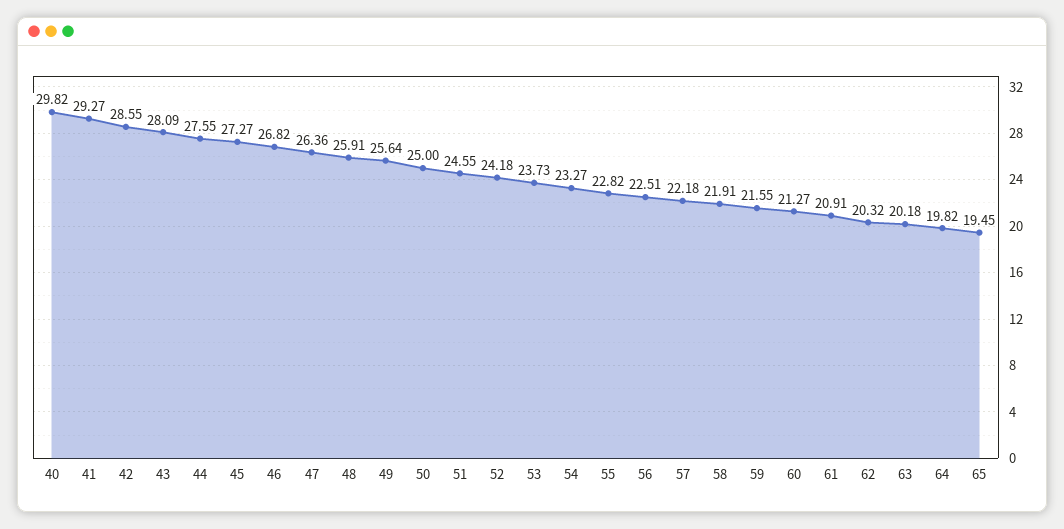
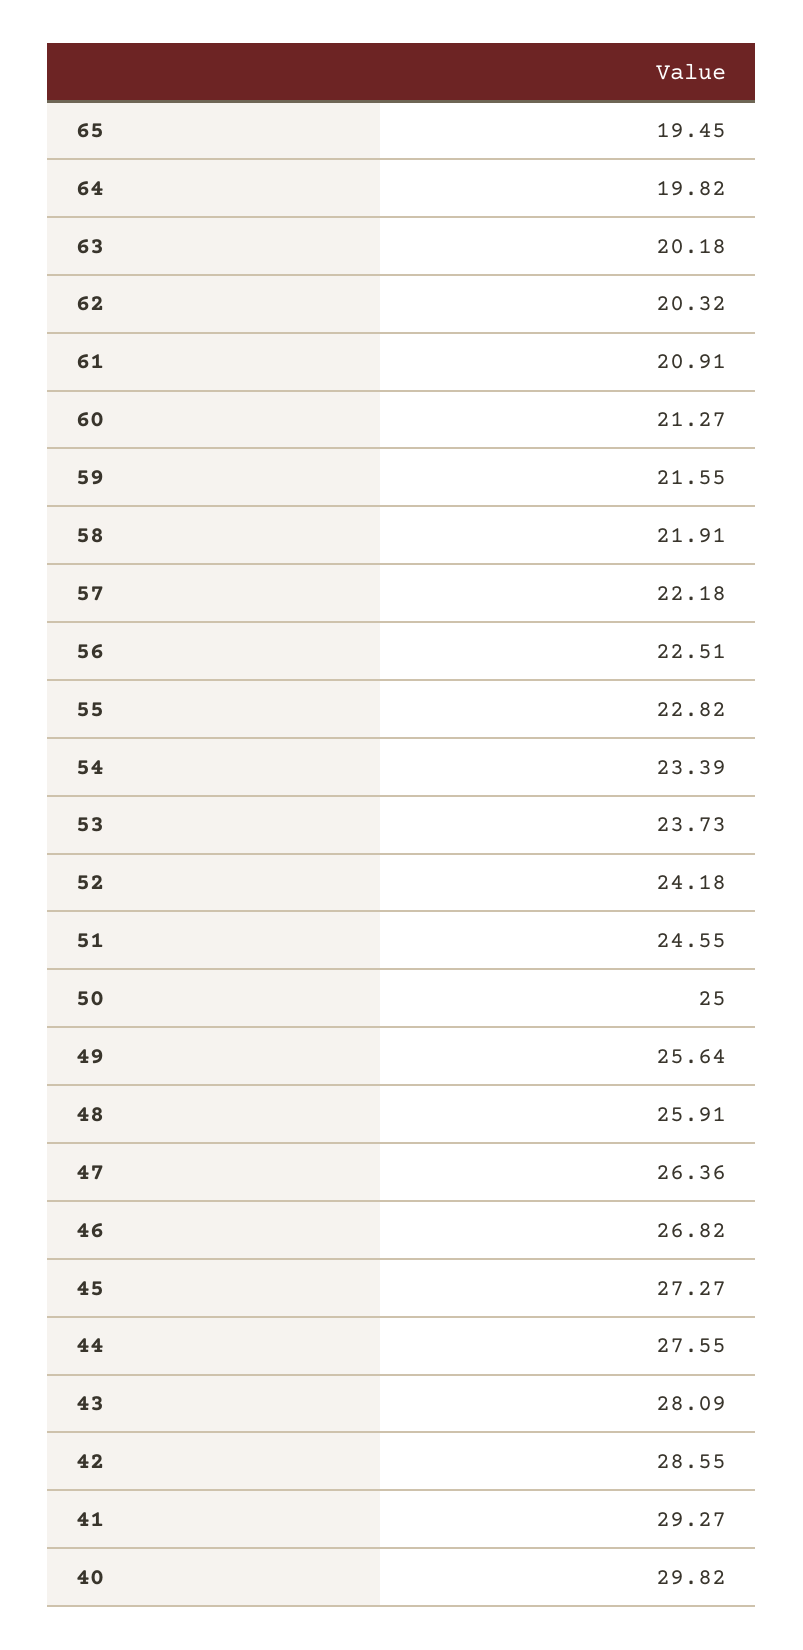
54: 23.27 -> 23.39

